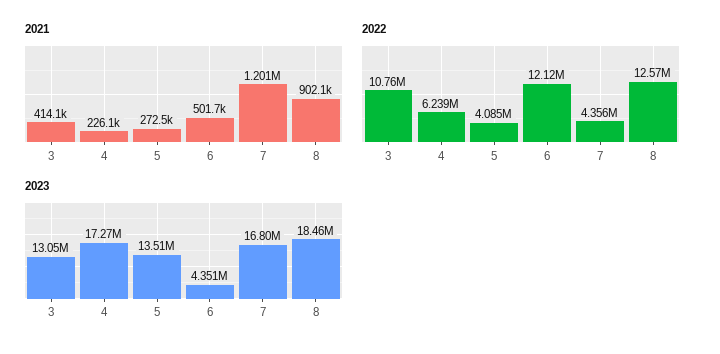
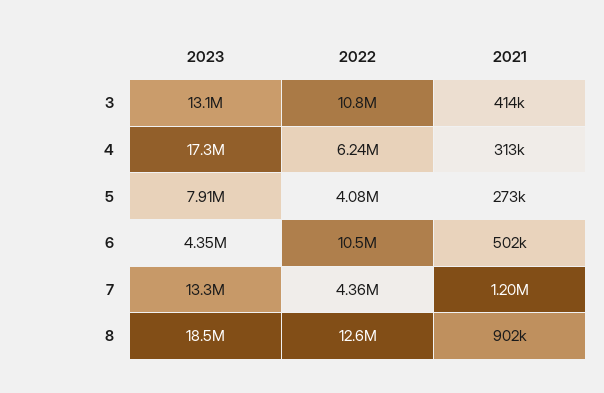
2021, 4: 226100 -> 313000
2022, 6: 12120000 -> 10500000
2023, 5: 13510000 -> 7910000
2023, 7: 16800000 -> 13300000

